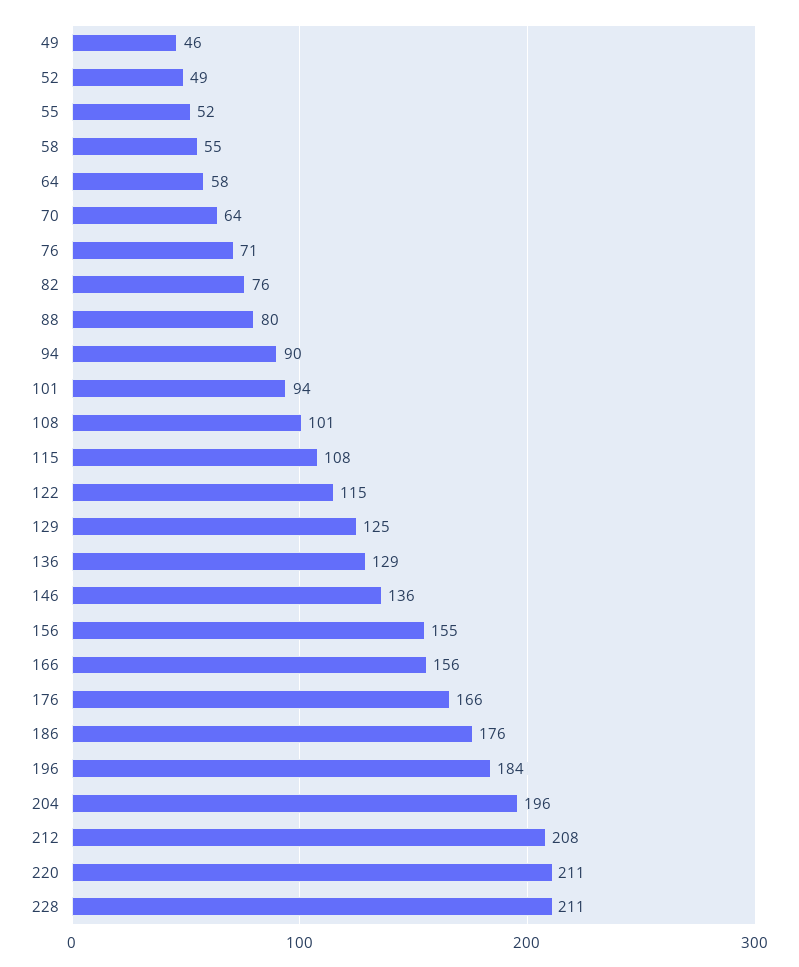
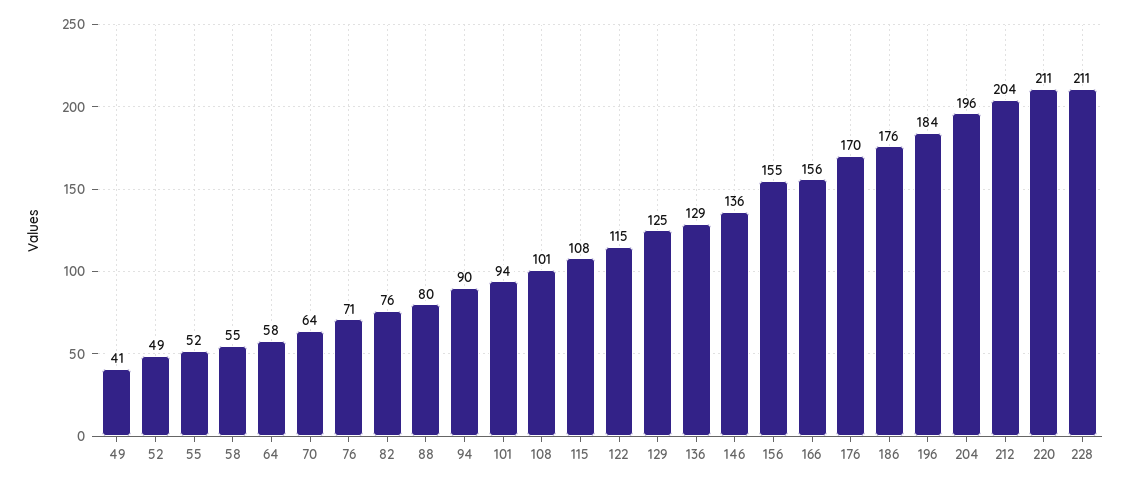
49: 46 -> 41
176: 166 -> 170
212: 208 -> 204

